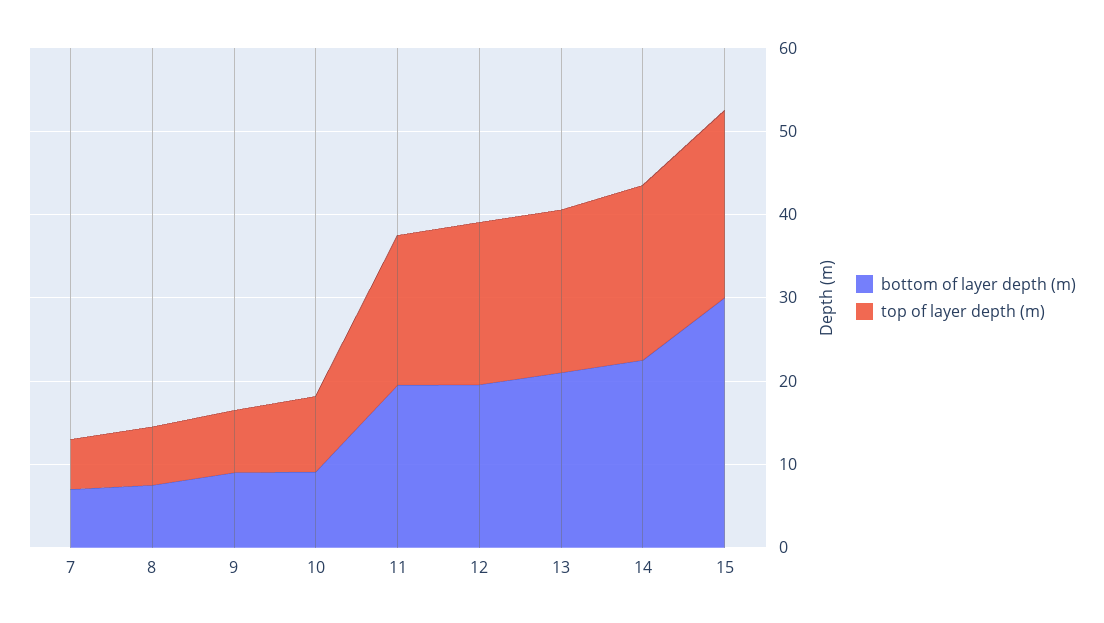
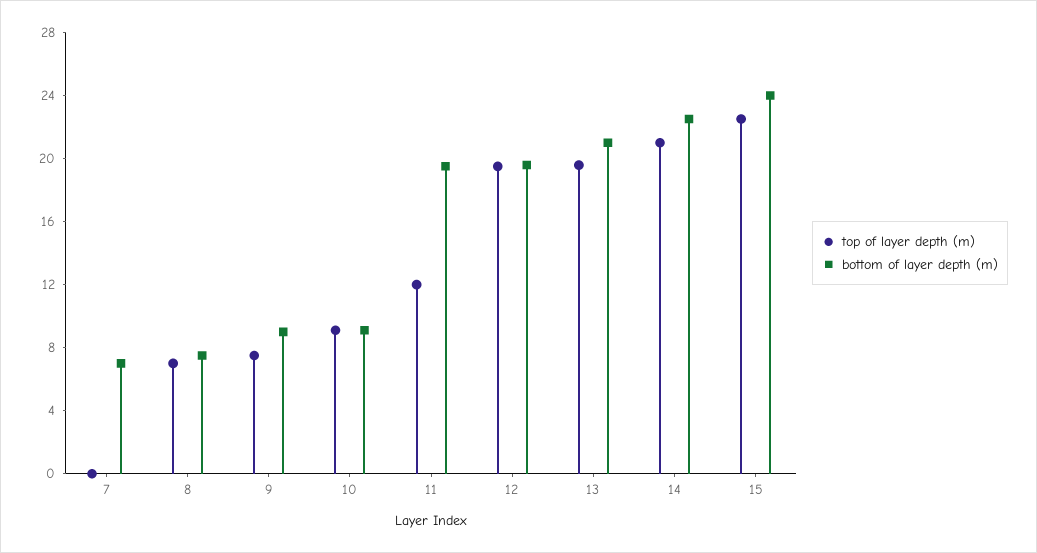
top of layer depth (m), 7: 6 -> 0
top of layer depth (m), 11: 18 -> 12
bottom of layer depth (m), 15: 30 -> 24

